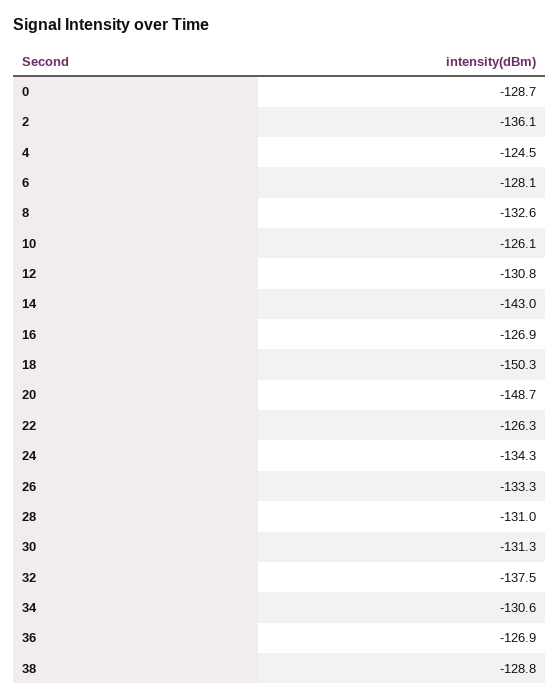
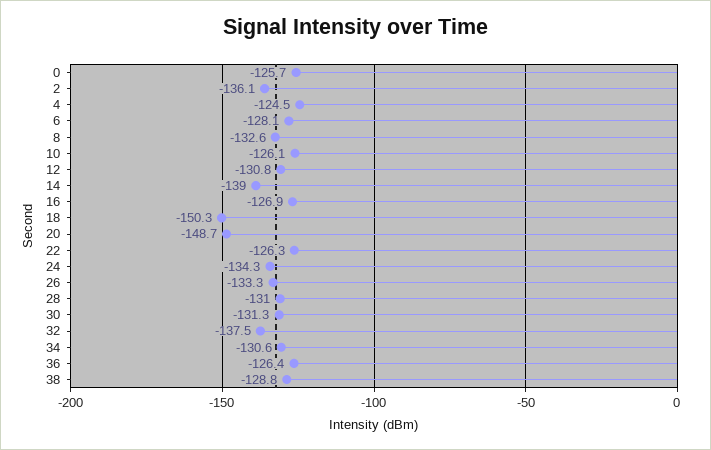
0: -128.7 -> -125.7
14: -143 -> -139
36: -126.9 -> -126.4

